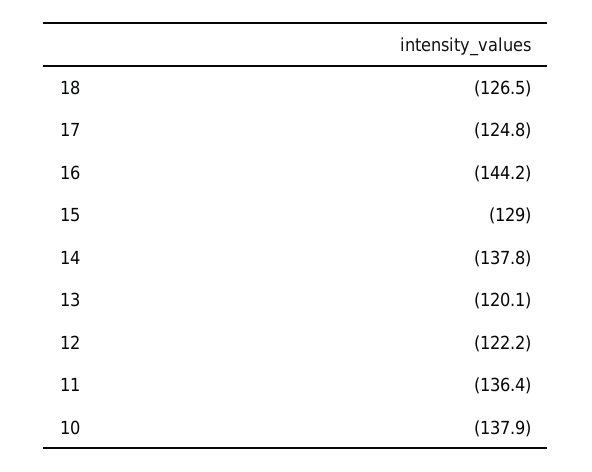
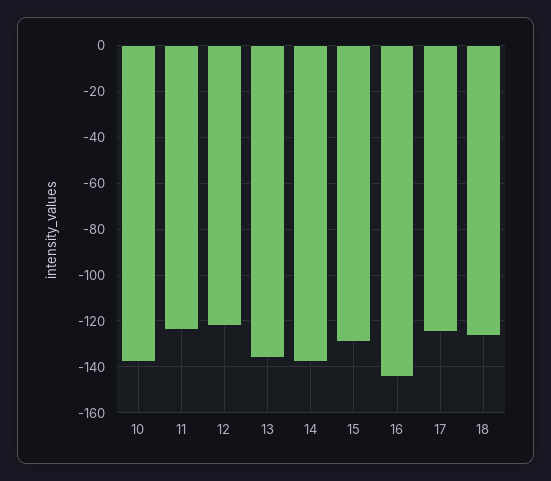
13: -120.1 -> -135
11: -136.4 -> -125

